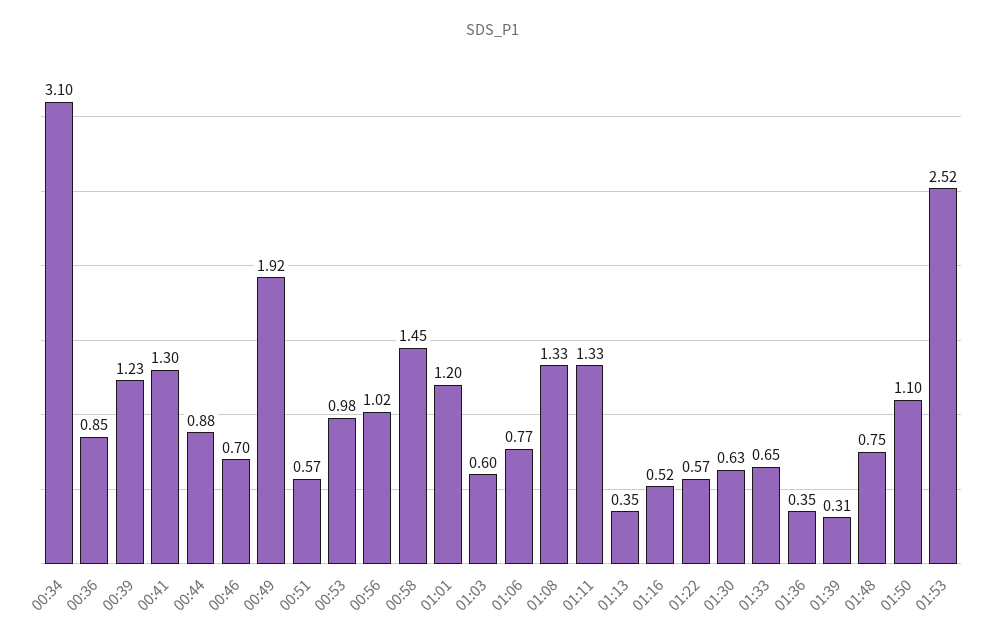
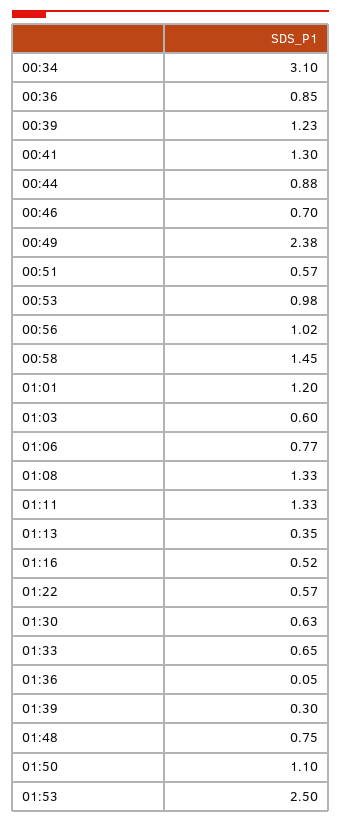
00:49: 1.92 -> 2.38
01:36: 0.35 -> 0.05
01:39: 0.31 -> 0.3
01:53: 2.52 -> 2.5

